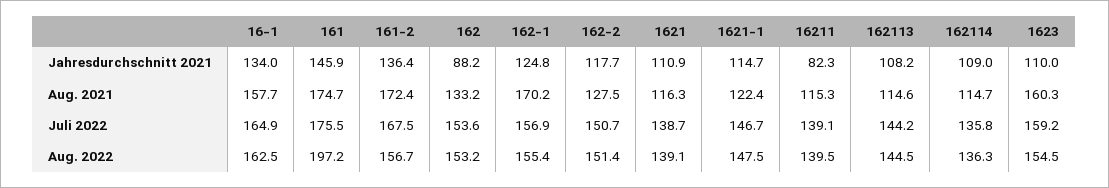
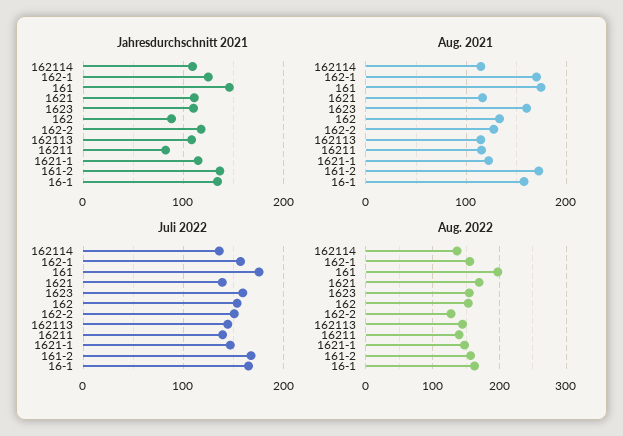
Aug. 2022, 162-2: 151.4 -> 130
Aug. 2022, 1621: 139.1 -> 170

